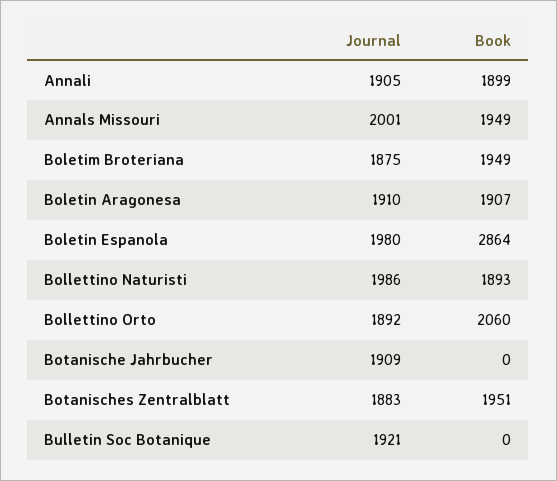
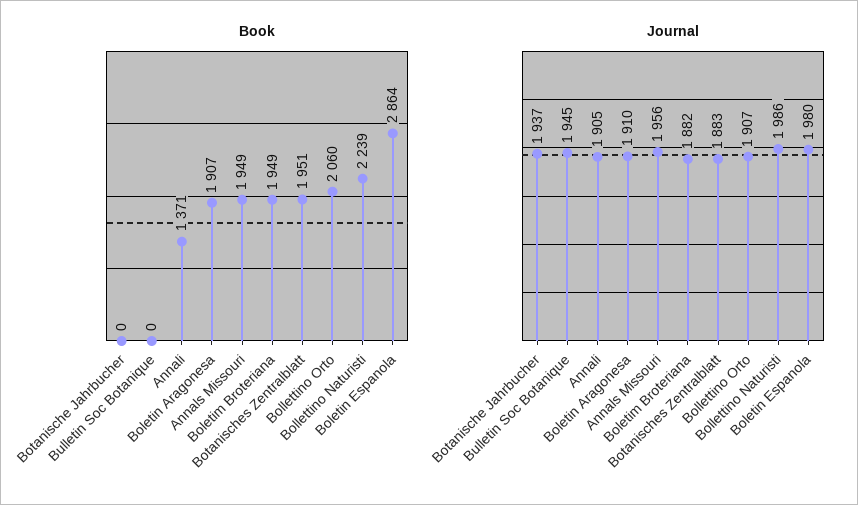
Book, Annali: 1899 -> 1371
Journal, Annals Missouri: 2001 -> 1956
Journal, Boletim Broteriana: 1875 -> 1882
Book, Bollettino Naturisti: 1893 -> 2239
Journal, Bollettino Orto: 1892 -> 1907
Journal, Botanische Jahrbucher: 1909 -> 1937
Journal, Bulletin Soc Botanique: 1921 -> 1945

